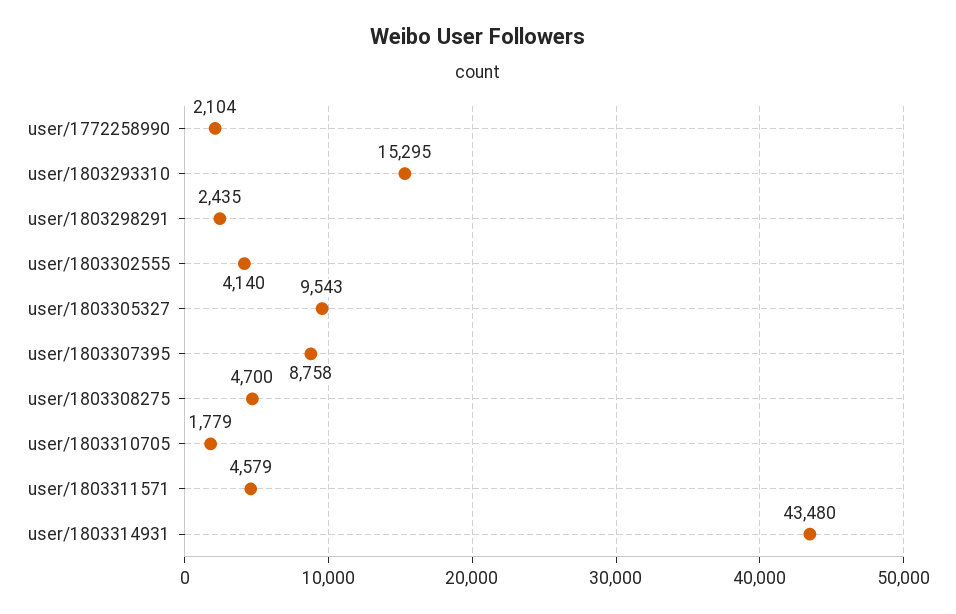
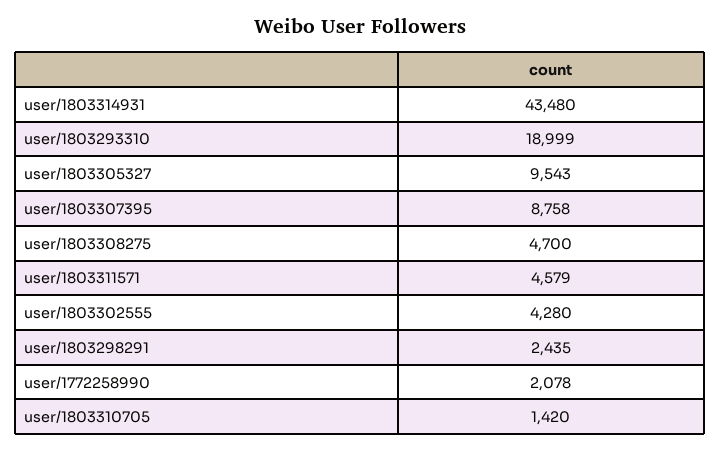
user/1772258990: 2104 -> 2078
user/1803293310: 15295 -> 18999
user/1803302555: 4140 -> 4280
user/1803310705: 1779 -> 1420

